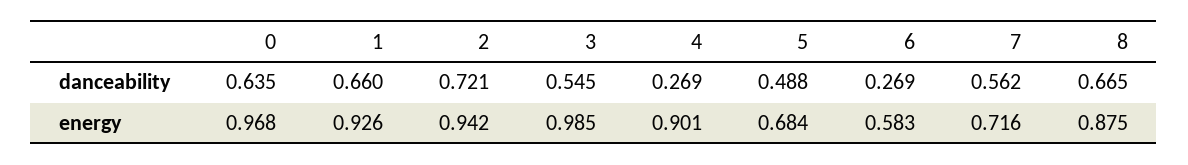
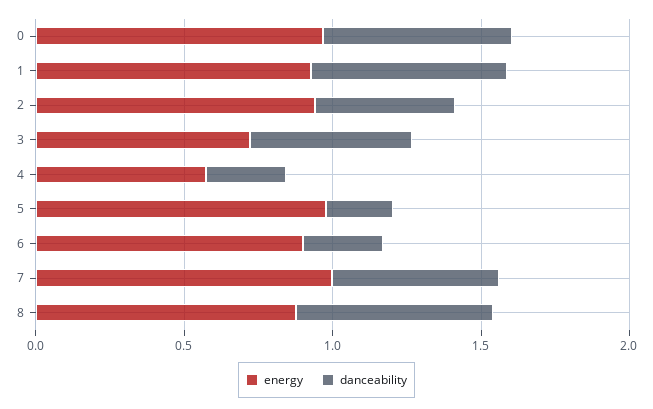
danceability, 2: 0.721 -> 0.5
danceability, 5: 0.488 -> 0.2
energy, 3: 0.985 -> 0.7
energy, 4: 0.901 -> 0.6
energy, 5: 0.684 -> 1
energy, 6: 0.583 -> 0.9
energy, 7: 0.716 -> 1

